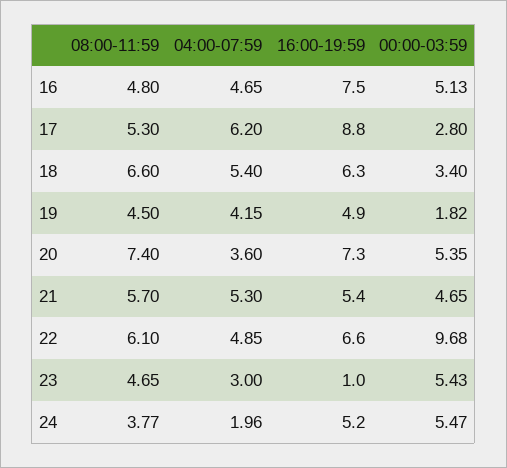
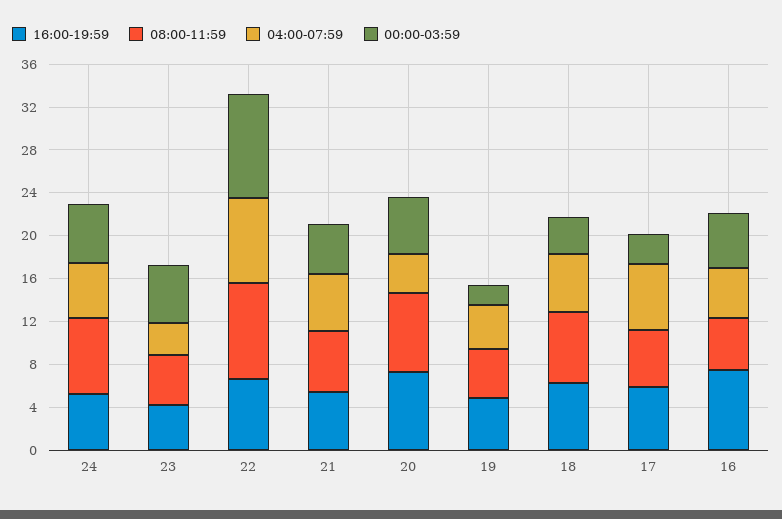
16:00-19:59, 17: 8.8 -> 6
08:00-11:59, 22: 6.1 -> 9
04:00-07:59, 22: 4.85 -> 8
16:00-19:59, 23: 1 -> 4
08:00-11:59, 24: 3.77 -> 7
04:00-07:59, 24: 1.96 -> 5

